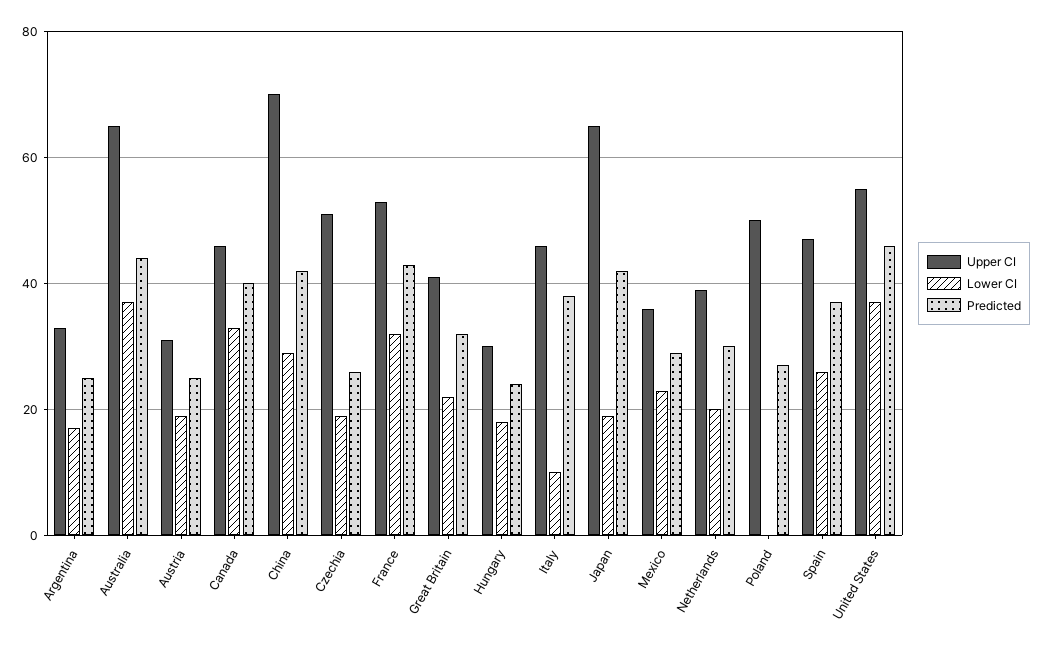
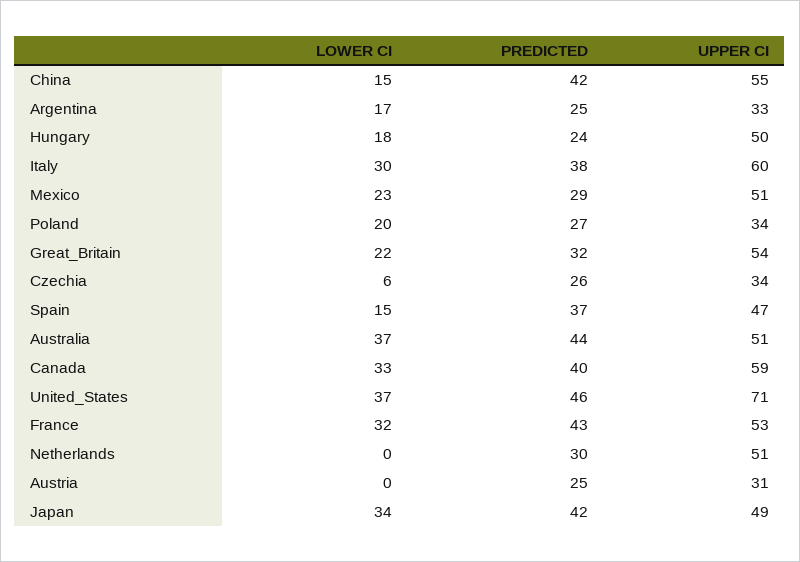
Upper CI, Australia: 65 -> 51
Lower CI, Austria: 20 -> 0
Upper CI, Canada: 45 -> 59
Upper CI, China: 70 -> 55
Lower CI, China: 30 -> 15
Upper CI, Czechia: 50 -> 34
Lower CI, Czechia: 20 -> 6
Upper CI, Great Britain: 40 -> 54
Upper CI, Hungary: 30 -> 50
Upper CI, Italy: 45 -> 60
Lower CI, Italy: 10 -> 30
Upper CI, Japan: 65 -> 49
Lower CI, Japan: 20 -> 34
Upper CI, Mexico: 35 -> 51
Upper CI, Netherlands: 40 -> 51
Lower CI, Netherlands: 20 -> 0
Upper CI, Poland: 50 -> 34
Lower CI, Poland: 0 -> 20
Lower CI, Spain: 25 -> 15
Upper CI, United States: 55 -> 71

